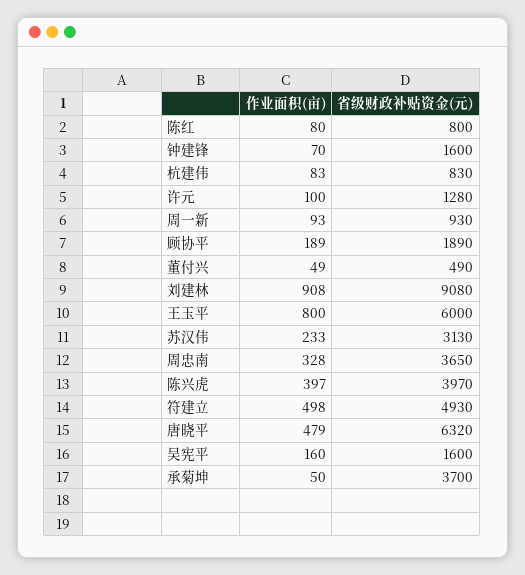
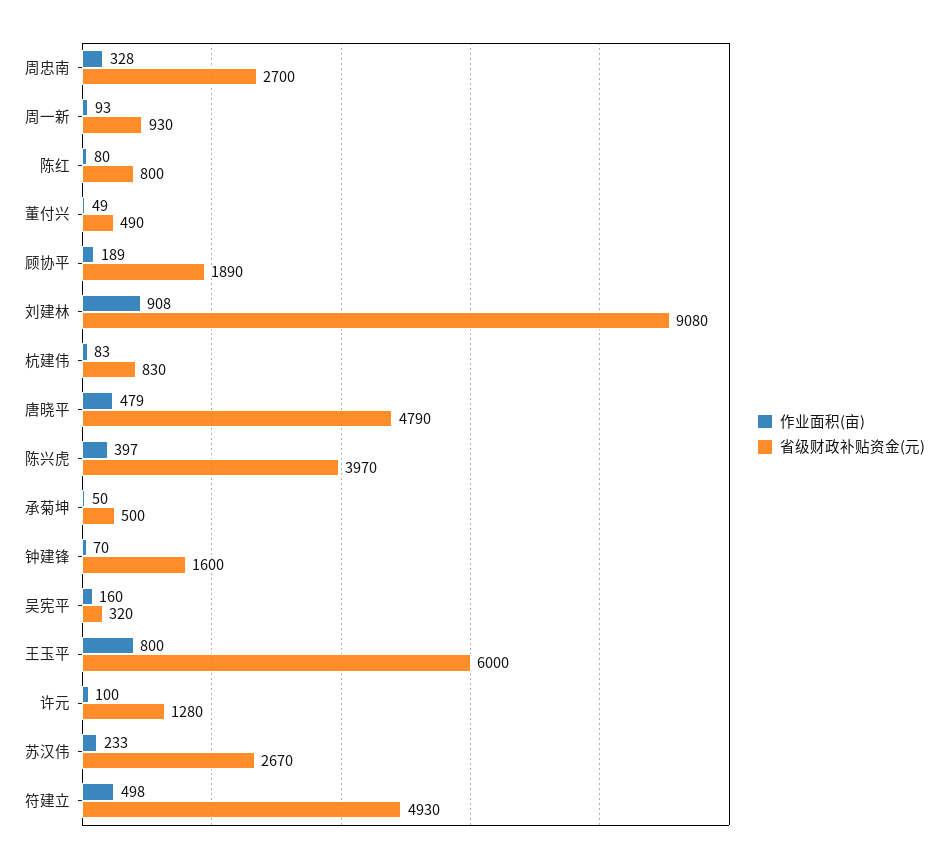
省级财政补贴资金(元), 苏汉伟: 3130 -> 2670
省级财政补贴资金(元), 周忠南: 3650 -> 2700
省级财政补贴资金(元), 唐晓平: 6320 -> 4790
省级财政补贴资金(元), 吴宪平: 1600 -> 320
省级财政补贴资金(元), 承菊坤: 3700 -> 500

